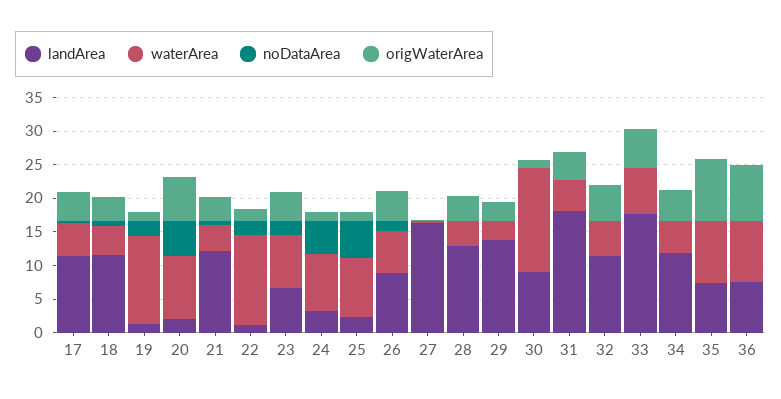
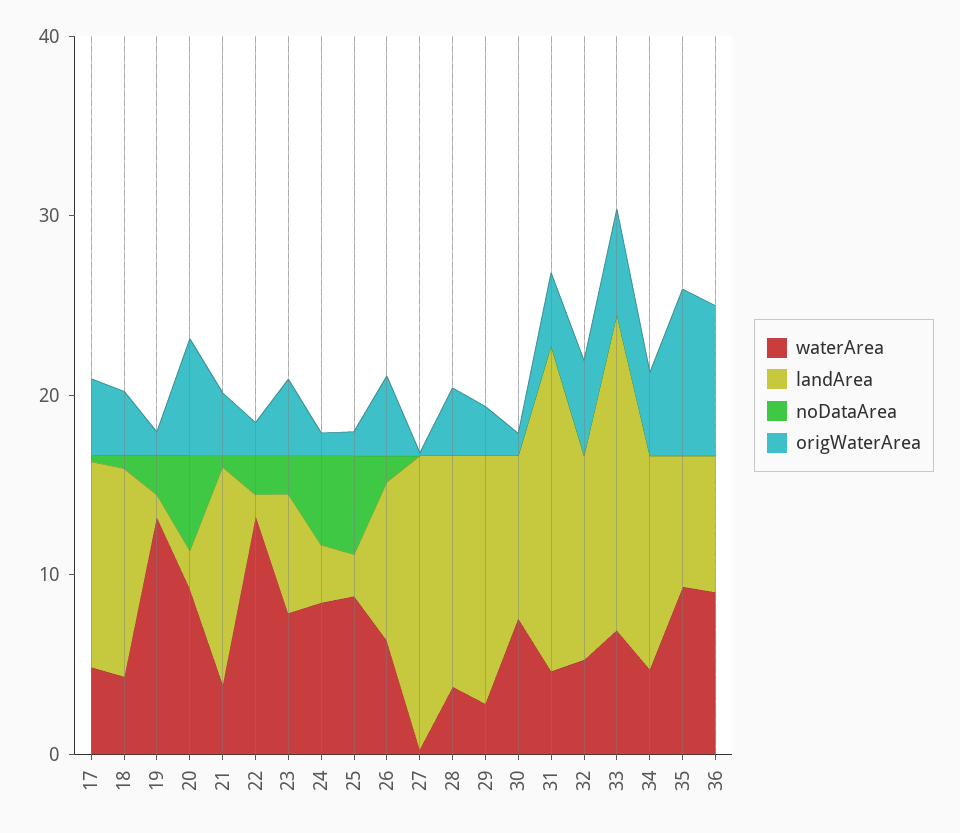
waterArea, 30: 15 -> 8

